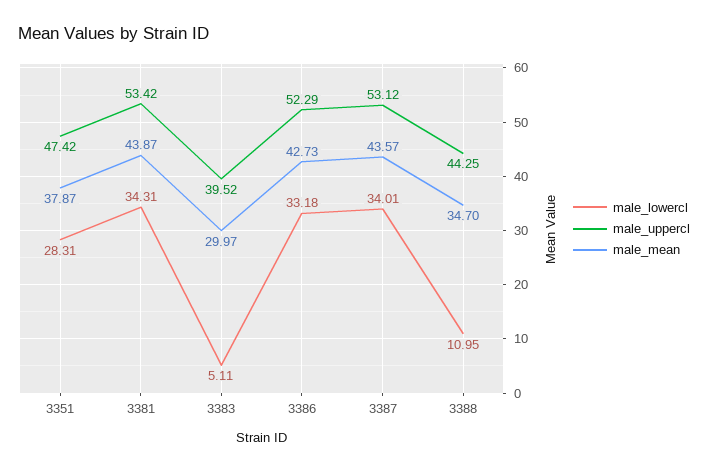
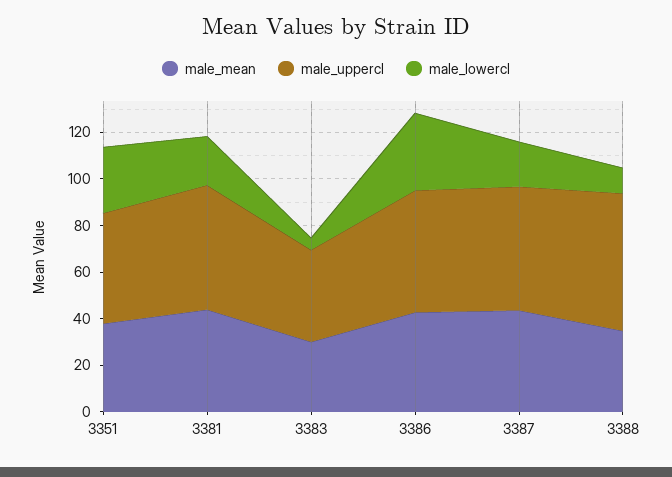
male_lowercl, 3381: 34.31 -> 20
male_lowercl, 3387: 34.01 -> 20
male_uppercl, 3388: 44.25 -> 60

